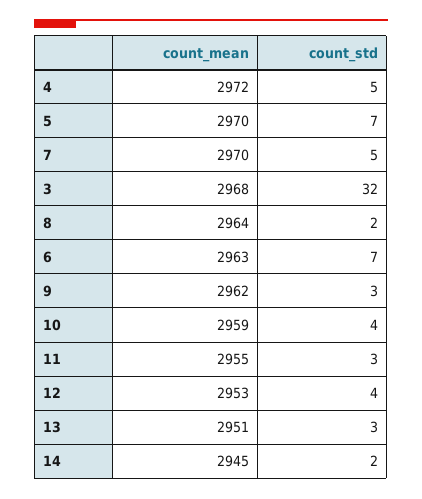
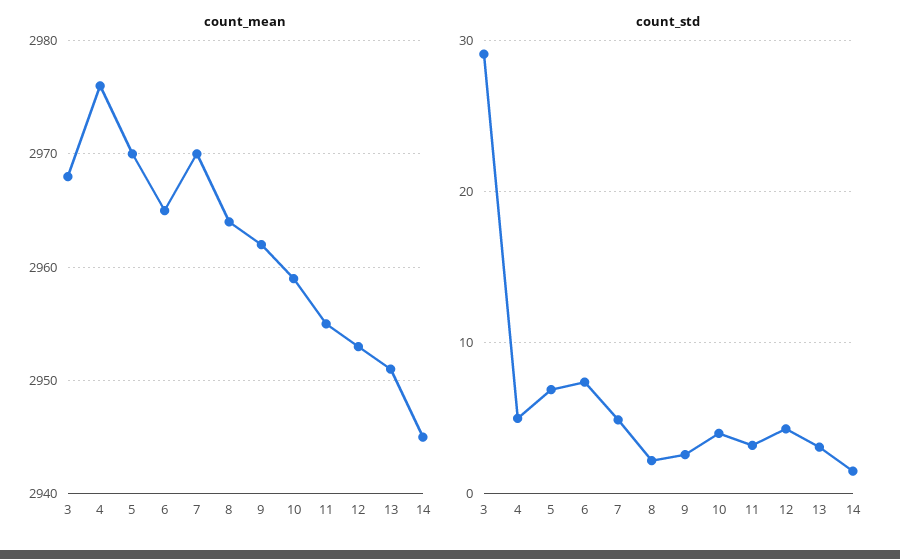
count_mean, 4: 2972 -> 2976
count_std, 3: 32 -> 29
count_mean, 6: 2963 -> 2965

